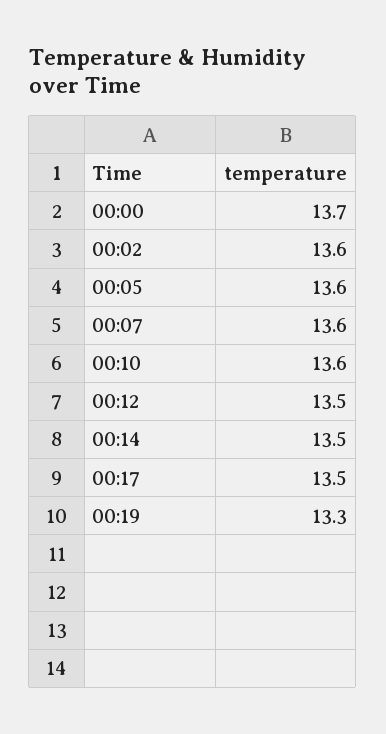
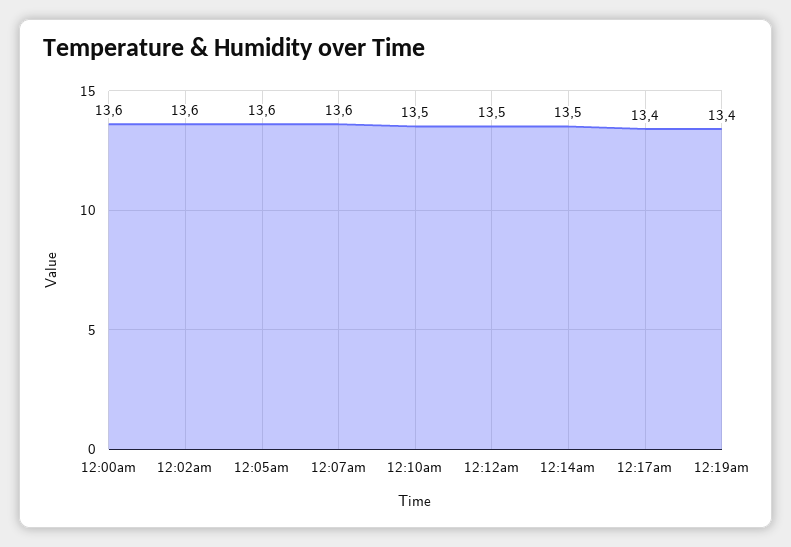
00:00: 13.7 -> 13.6
00:10: 13.6 -> 13.5
00:17: 13.5 -> 13.4
00:19: 13.3 -> 13.4

